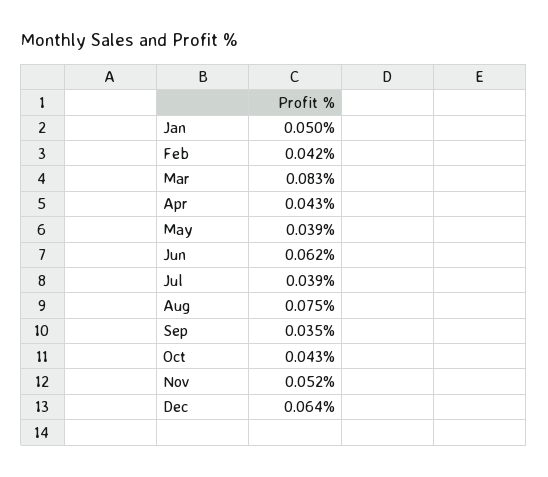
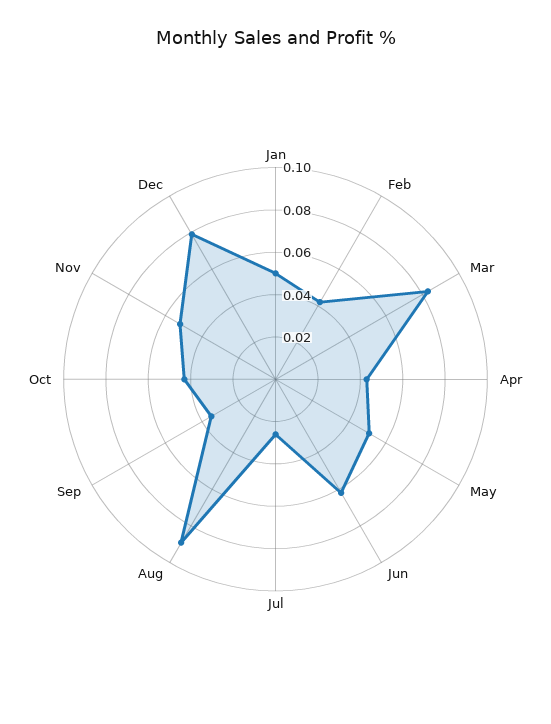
May: 0.039 -> 0.05
Jul: 0.039 -> 0.025
Aug: 0.075 -> 0.09
Dec: 0.064 -> 0.08

